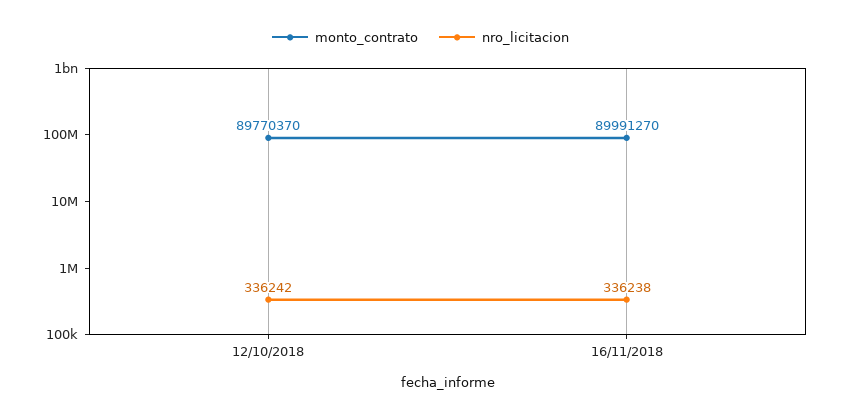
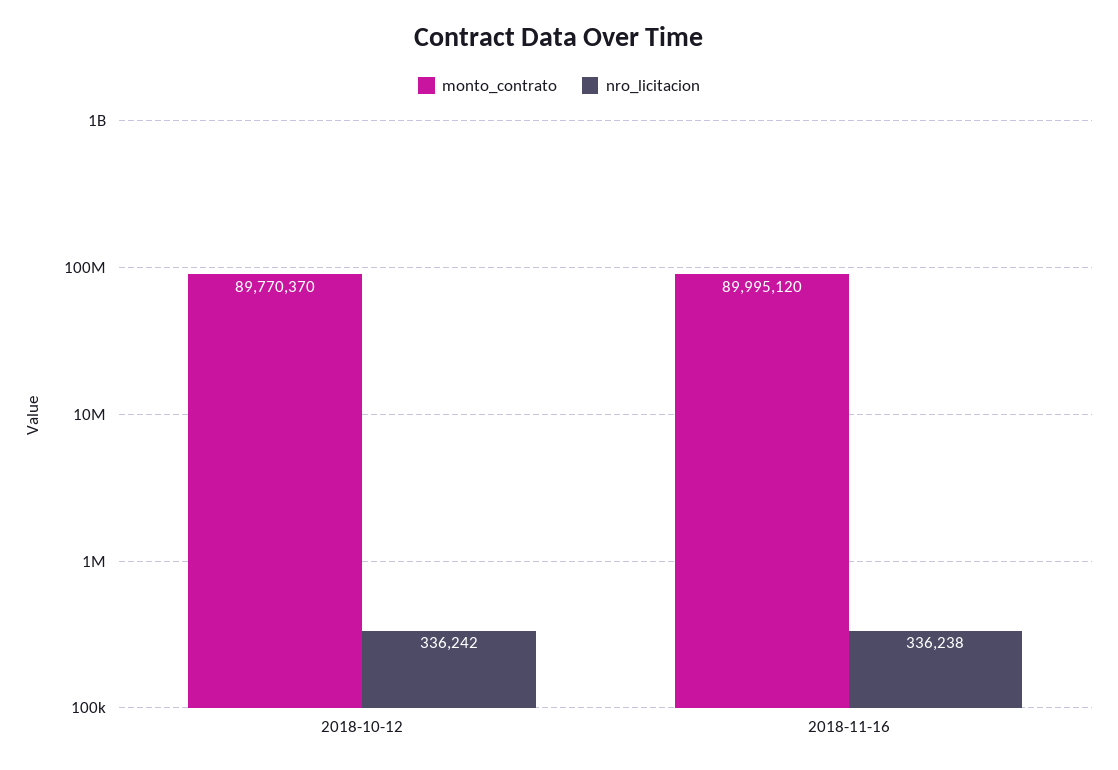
monto_contrato, 16/11/2018: 89991270 -> 89995120

